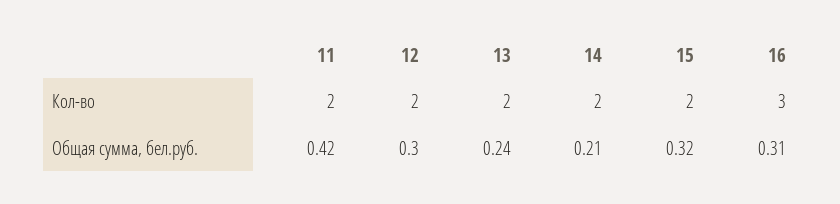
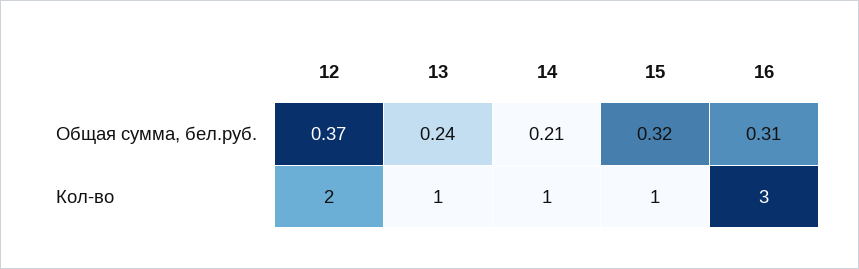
11, Кол-во: 2 -> none
13, Кол-во: 2 -> 1
14, Кол-во: 2 -> 1
15, Кол-во: 2 -> 1
11, Общая сумма, бел.руб.: 0.42 -> none
12, Общая сумма, бел.руб.: 0.3 -> 0.37

